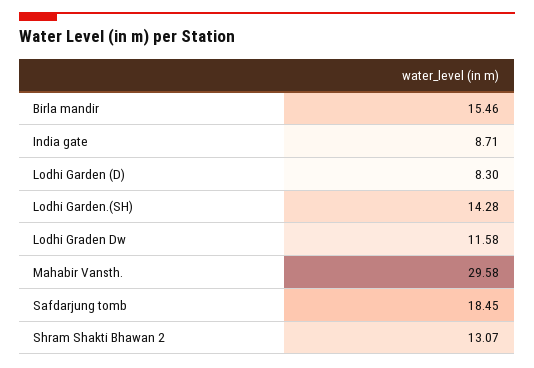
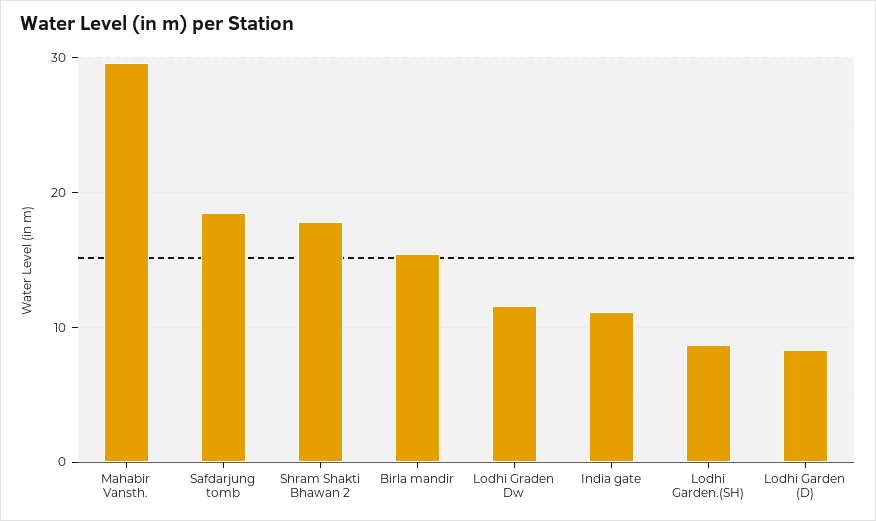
India gate: 8.71 -> 11
Lodhi Garden.(SH): 14.28 -> 9
Shram Shakti Bhawan 2: 13.07 -> 18

